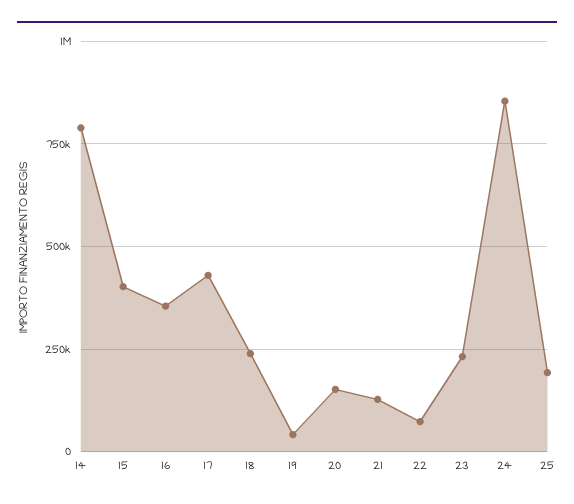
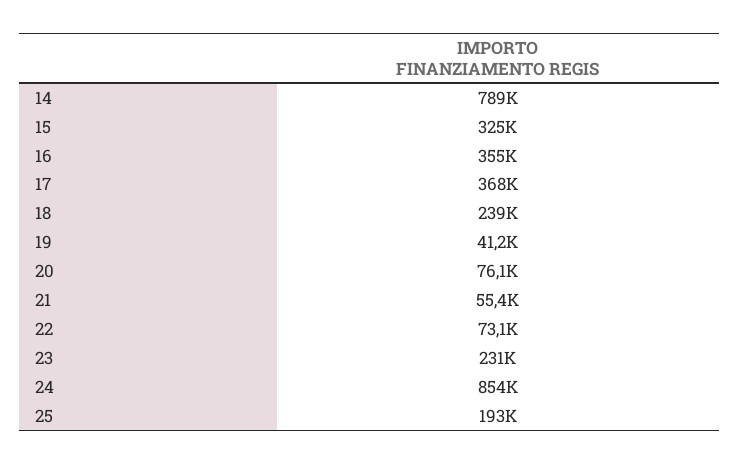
15: 400000 -> 325000
17: 425000 -> 368000
20: 150000 -> 76100
21: 125000 -> 55400

